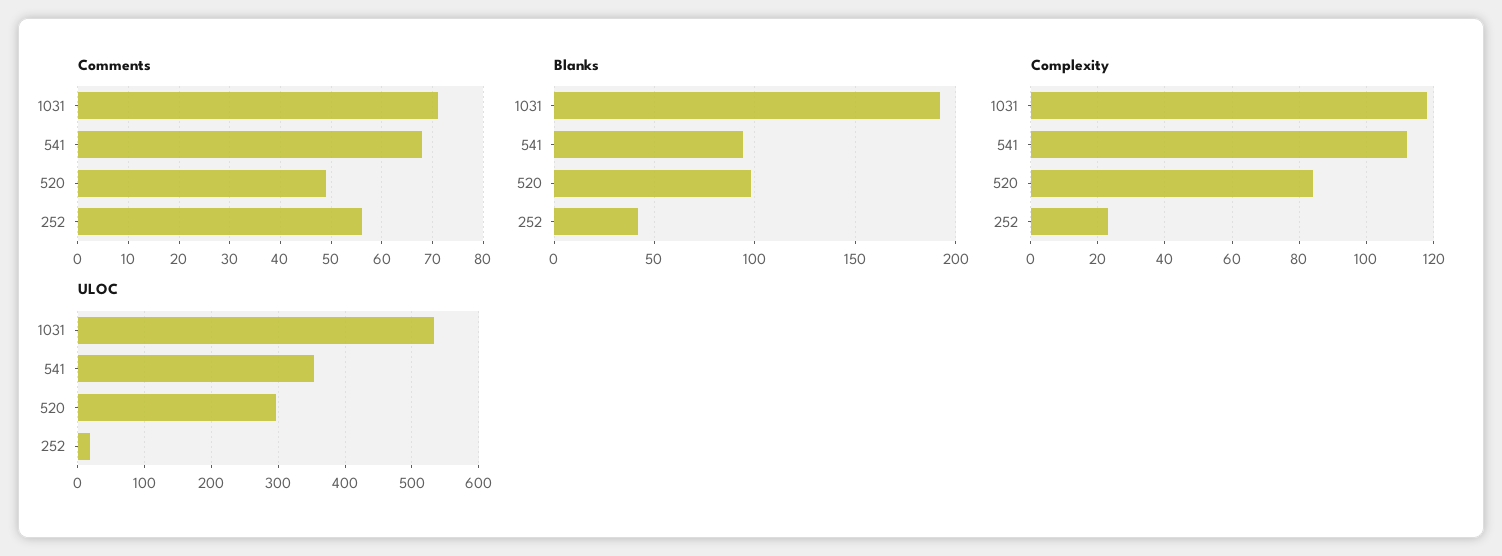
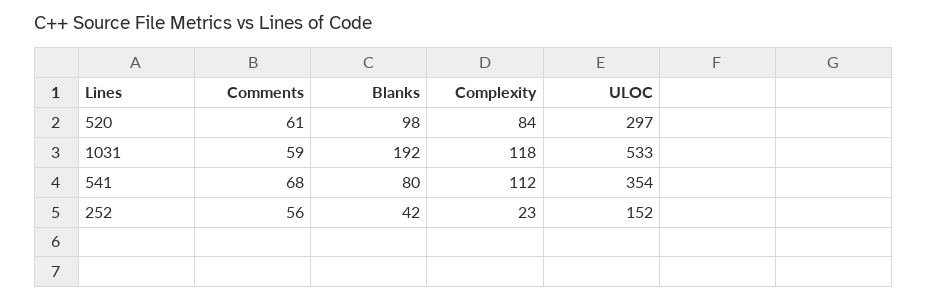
Comments, 1031: 70 -> 59
Comments, 520: 50 -> 61
Blanks, 541: 95 -> 80
ULOC, 252: 20 -> 152

